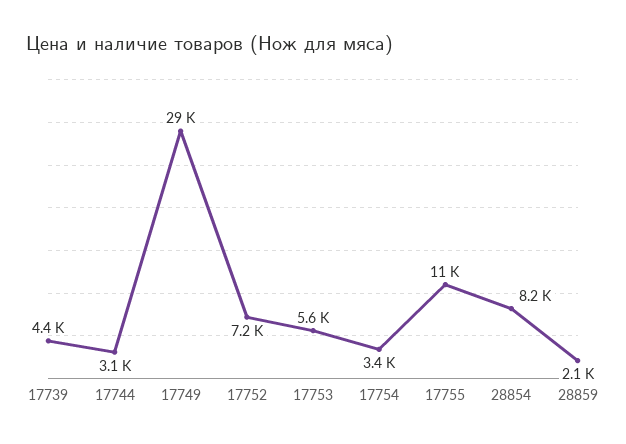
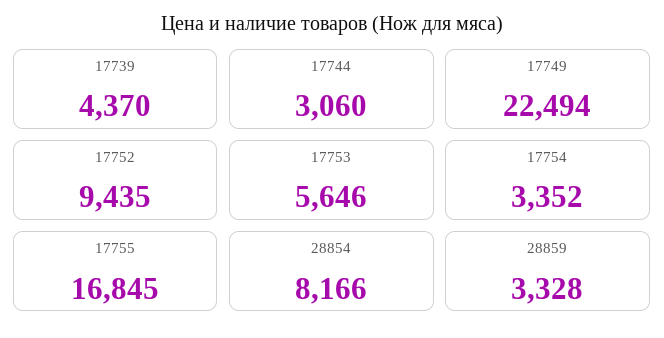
17749: 29000 -> 22494
17752: 7200 -> 9435
17755: 11000 -> 16845
28859: 2100 -> 3328

